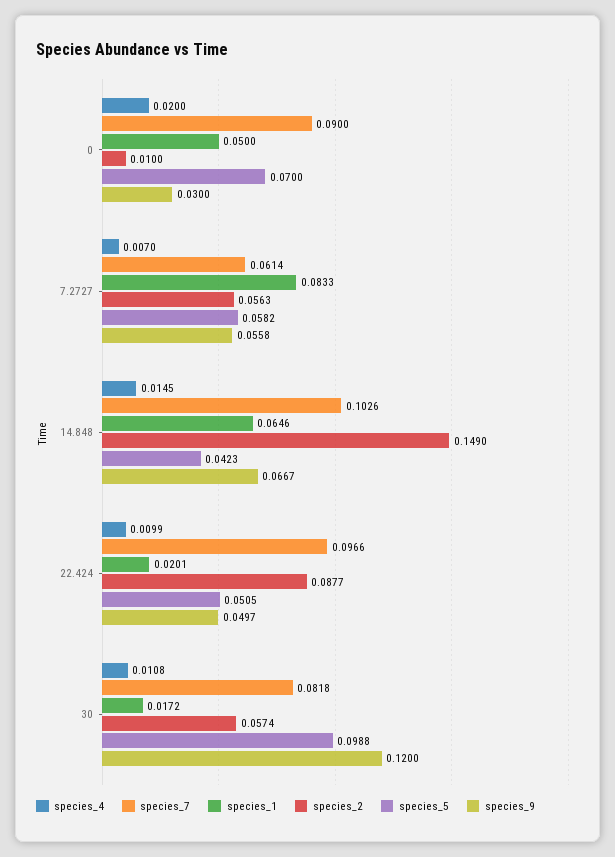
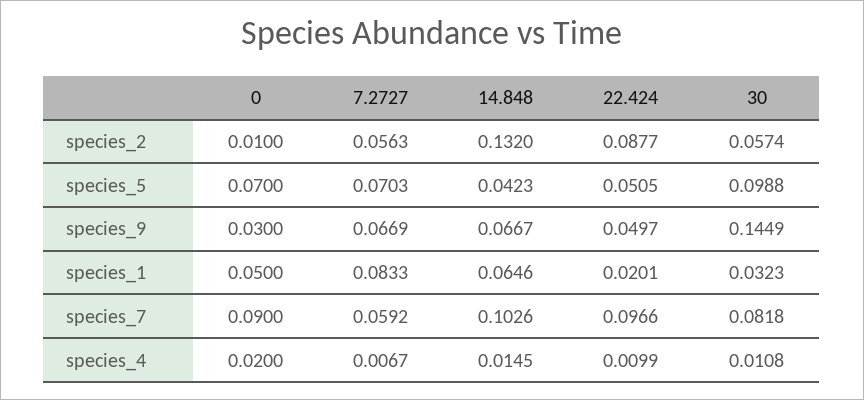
species_4, 7.2727: 0.007 -> 0.0067
species_7, 7.2727: 0.0614 -> 0.0592
species_5, 7.2727: 0.0582 -> 0.0703
species_9, 7.2727: 0.0558 -> 0.0669
species_2, 14.848: 0.149 -> 0.132
species_1, 30: 0.0172 -> 0.0323
species_9, 30: 0.12 -> 0.1449

